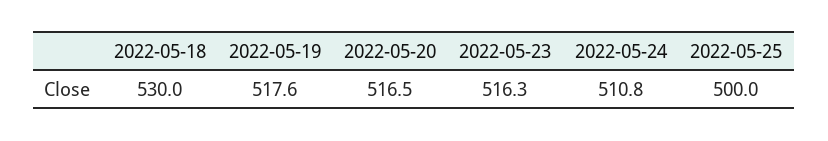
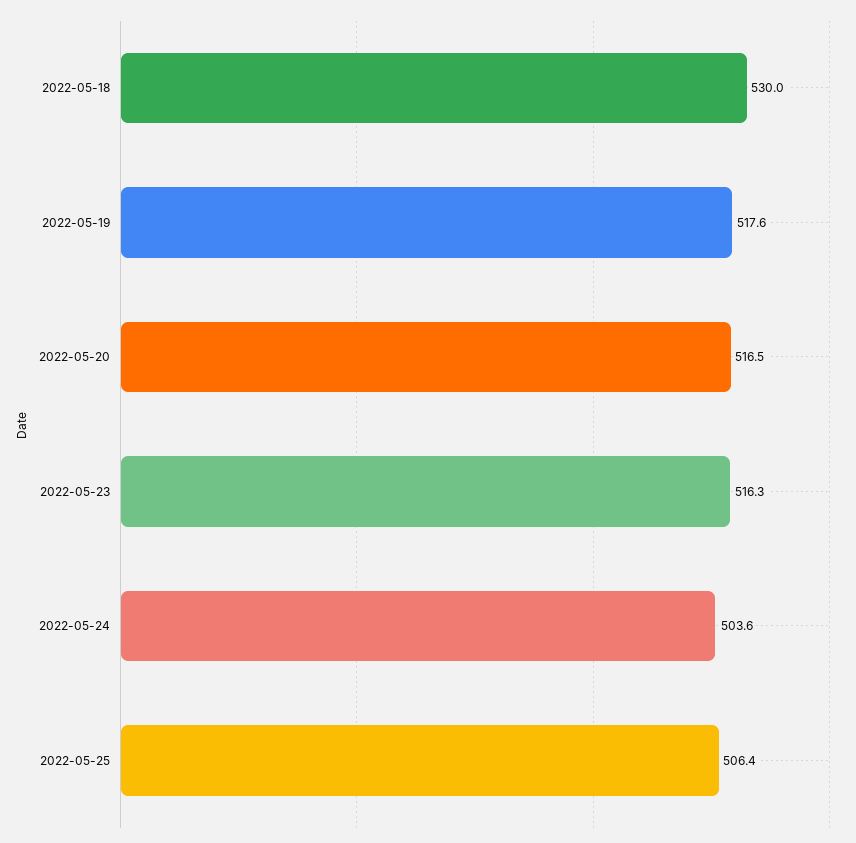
2022-05-24: 510.8 -> 503.6
2022-05-25: 500 -> 506.4

